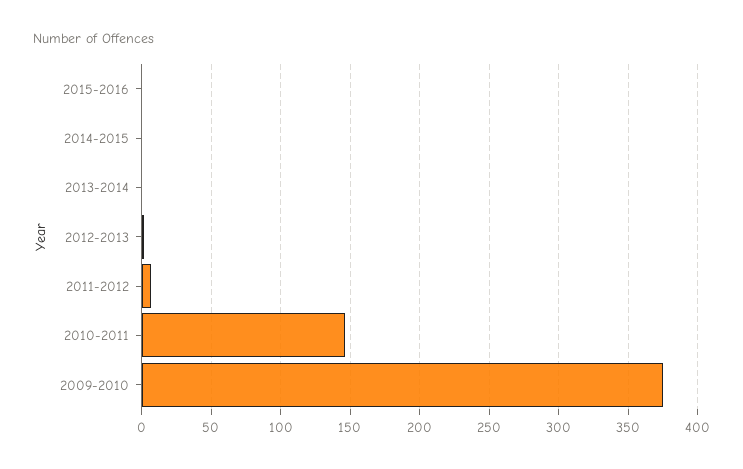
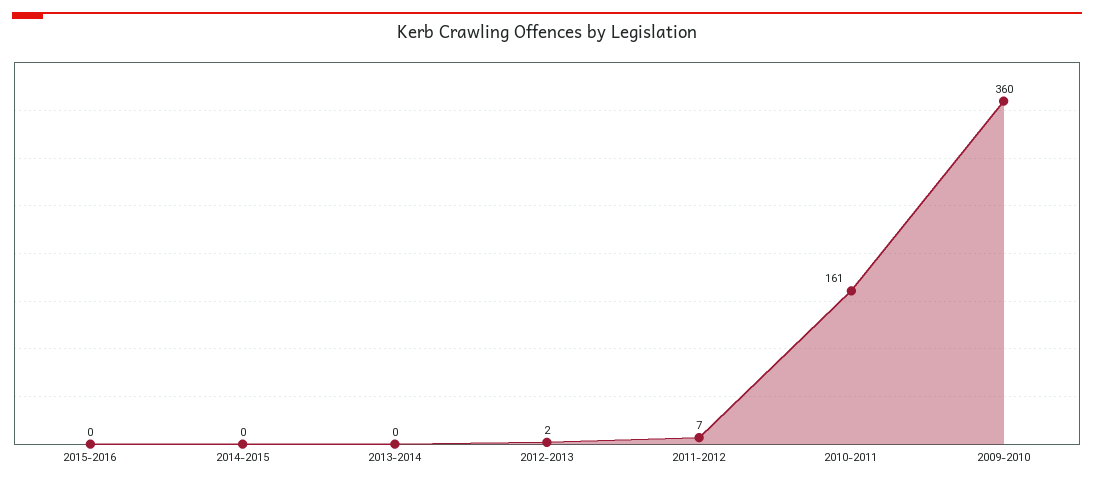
2010-2011: 145 -> 161
2009-2010: 375 -> 360

